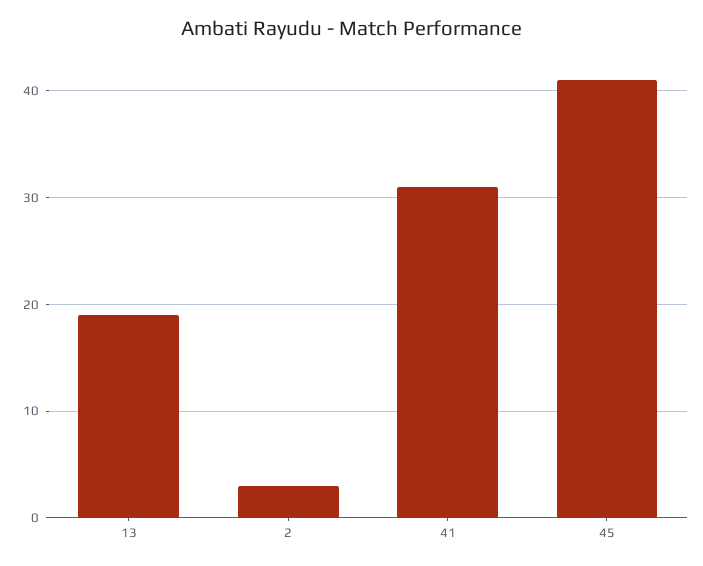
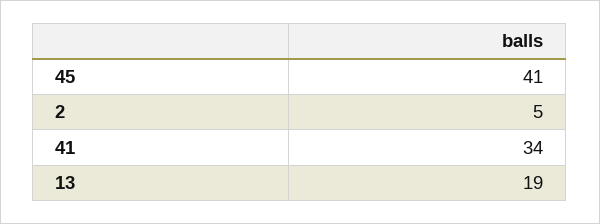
2: 3 -> 5
41: 31 -> 34

